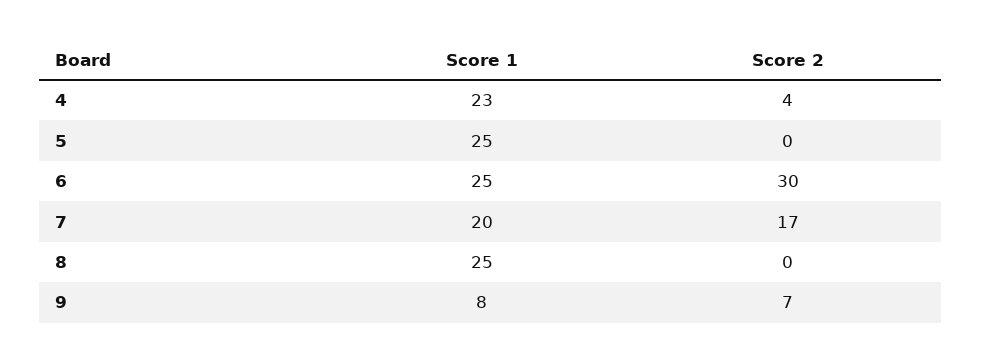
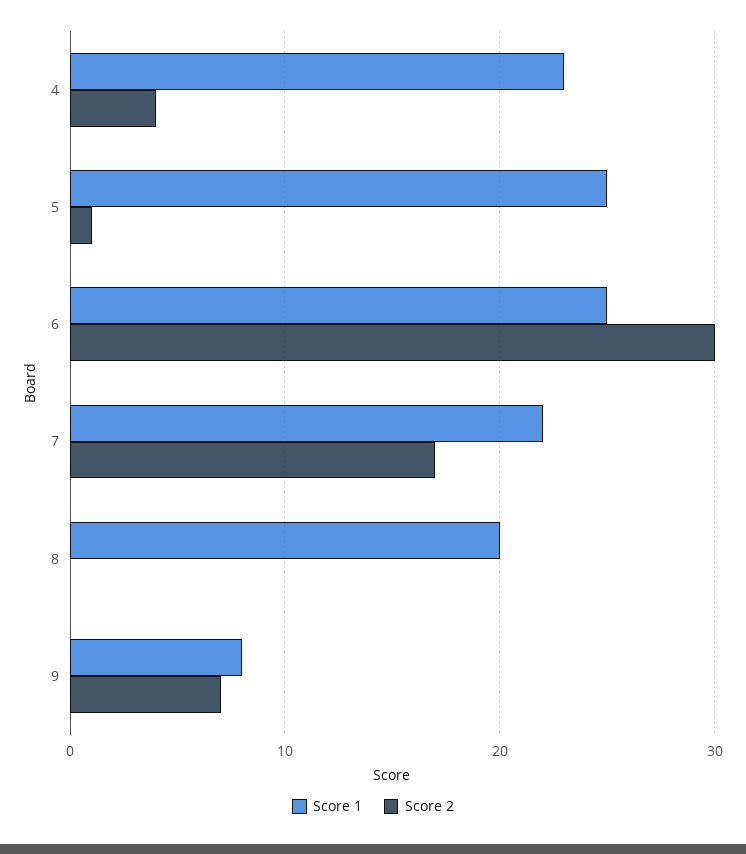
Score 2, 5: 0 -> 1
Score 1, 7: 20 -> 22
Score 1, 8: 25 -> 20

